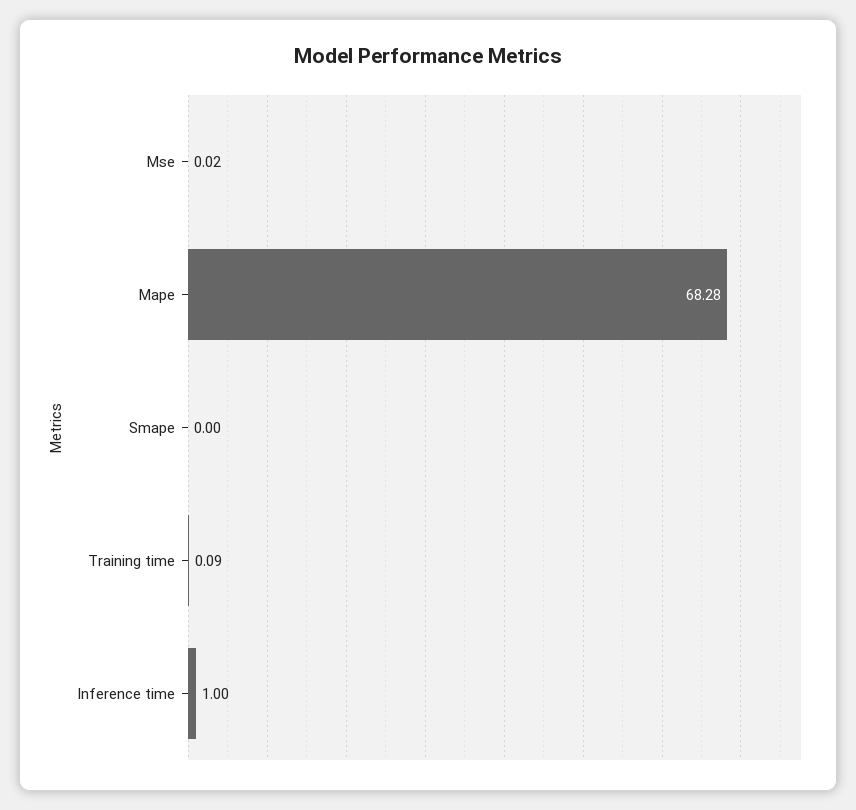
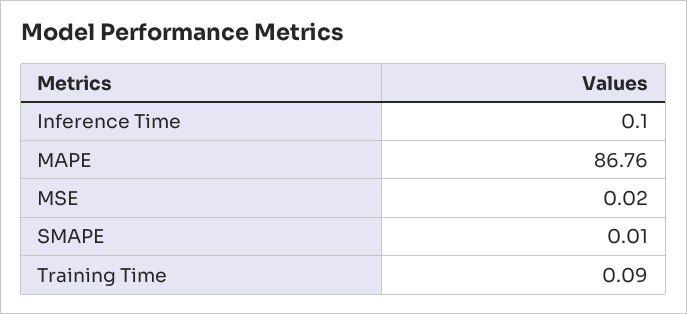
Mape: 68.28 -> 86.76
Smape: 0 -> 0.01
Inference time: 1 -> 0.1

